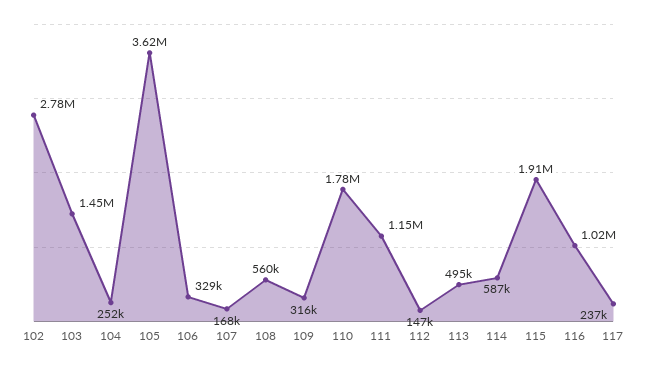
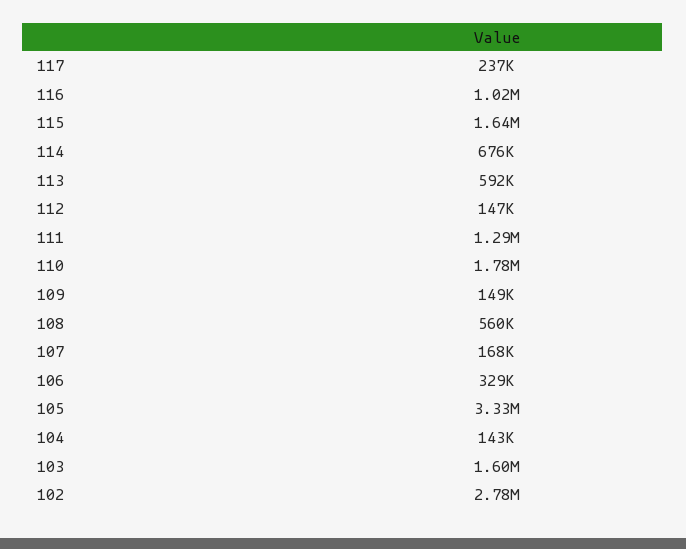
103: 1450000 -> 1600000
104: 252000 -> 143000
105: 3620000 -> 3330000
109: 316000 -> 149000
111: 1150000 -> 1290000
113: 495000 -> 592000
114: 587000 -> 676000
115: 1910000 -> 1640000

